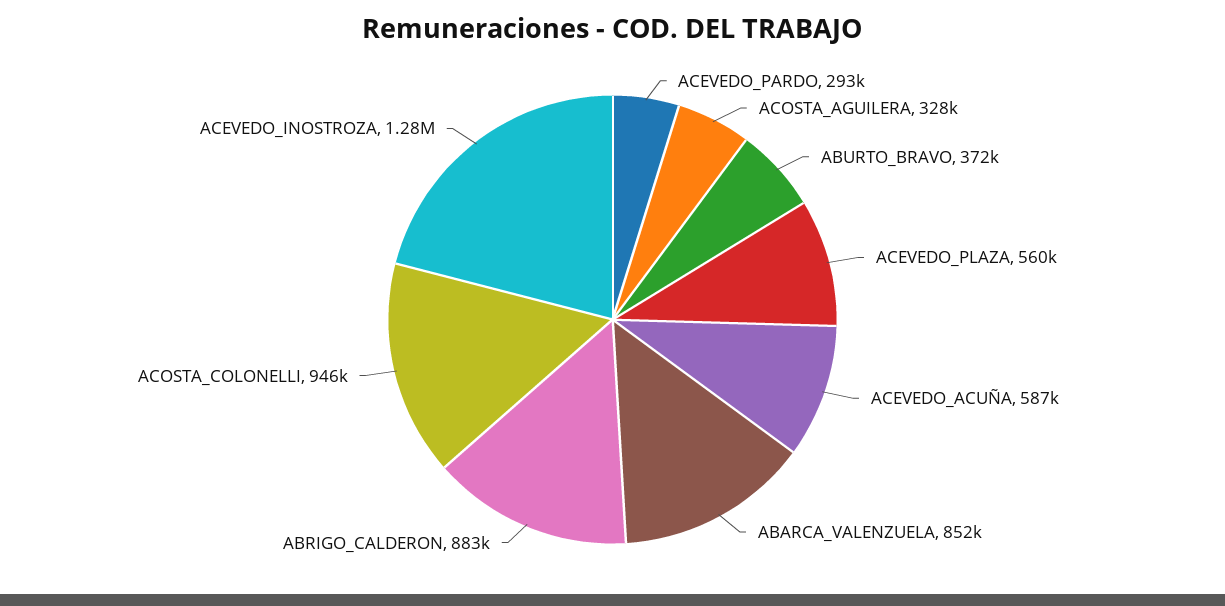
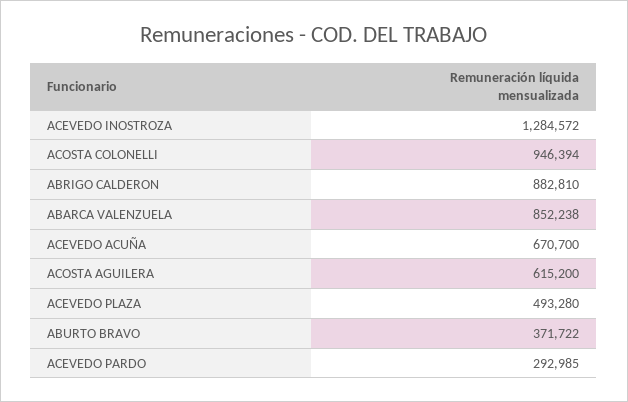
ACOSTA_AGUILERA: 328000 -> 615200
ACEVEDO_PLAZA: 560000 -> 493280
ACEVEDO_ACUÑA: 587000 -> 670700

